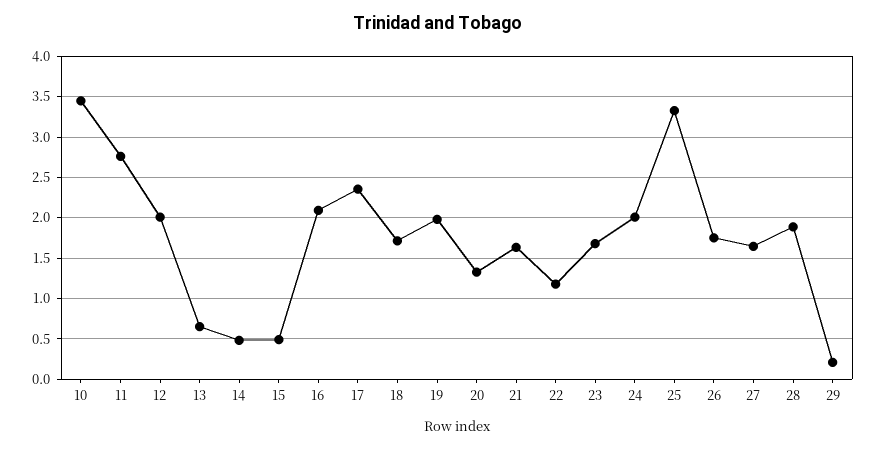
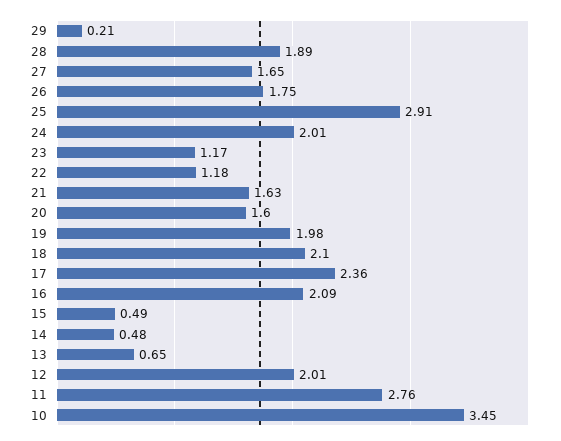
18: 1.7 -> 2.1
20: 1.3 -> 1.6
23: 1.7 -> 1.17
25: 3.3 -> 2.91

